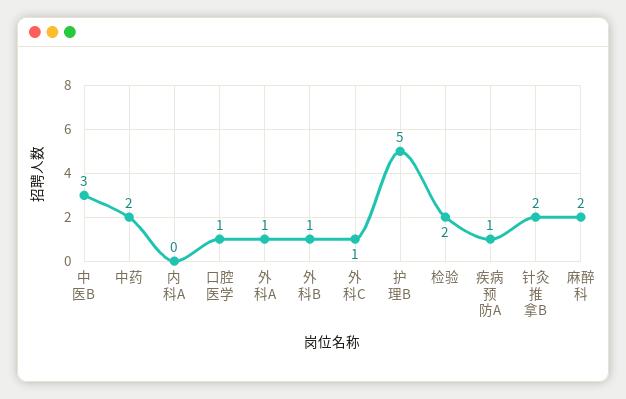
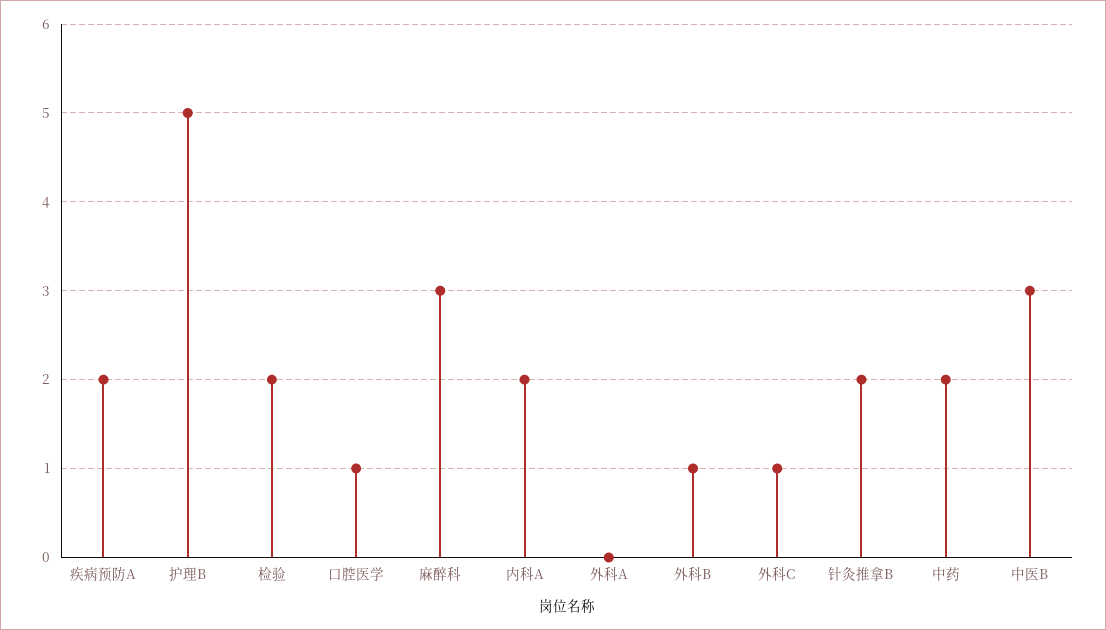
内科A: 0 -> 2
外科A: 1 -> 0
疾病预防A: 1 -> 2
麻醉科: 2 -> 3

